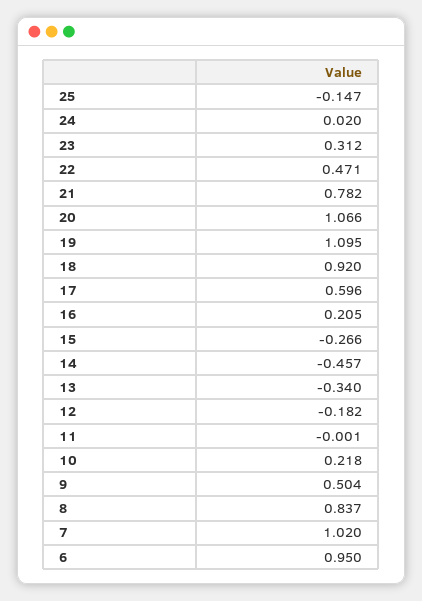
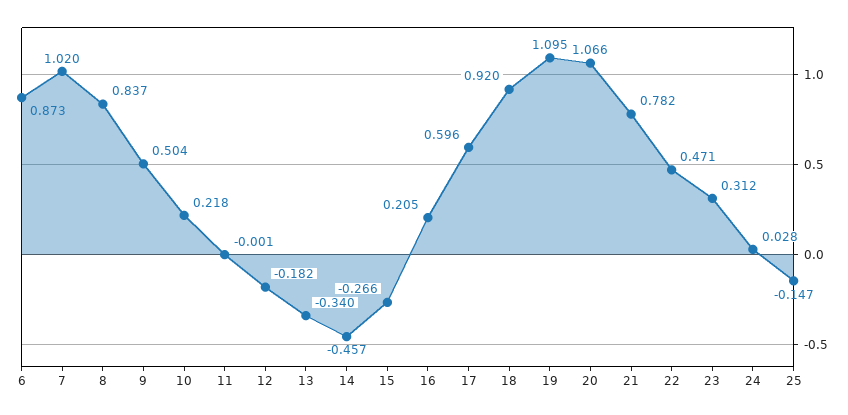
24: 0.02 -> 0.028
6: 0.95 -> 0.873

